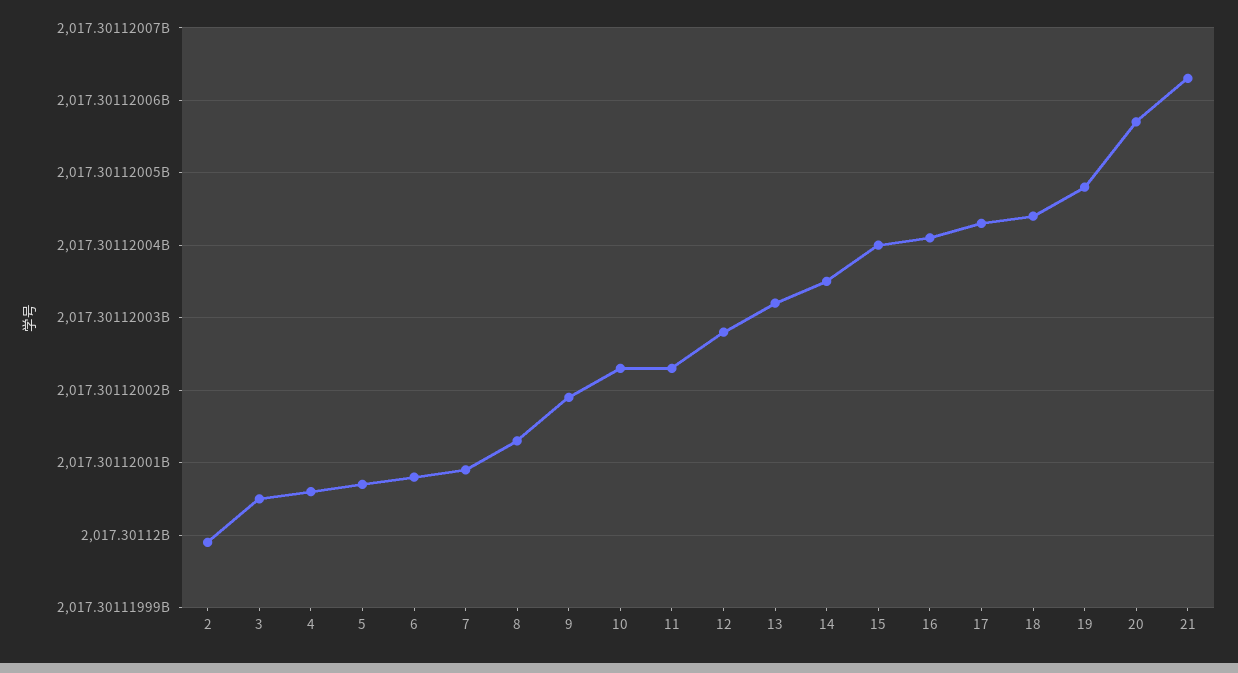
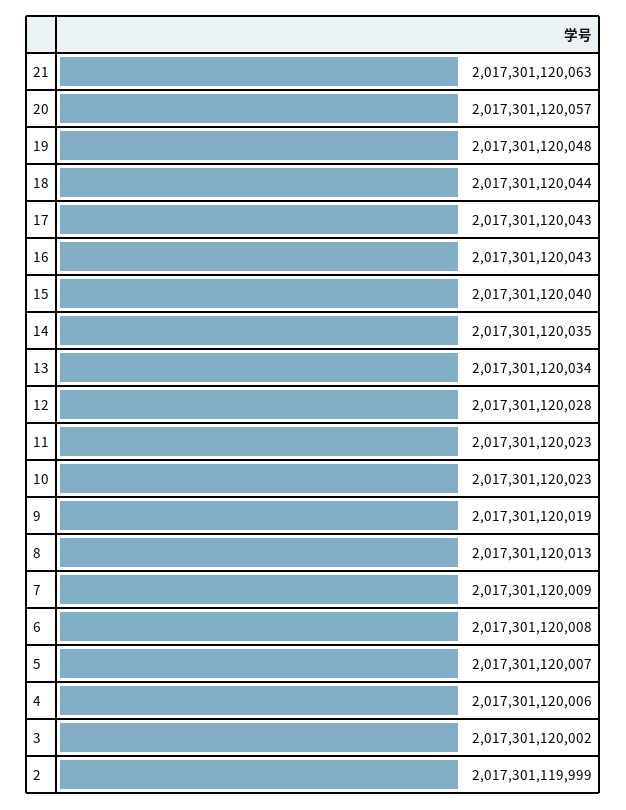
3: 2017301120005 -> 2017301120002
13: 2017301120032 -> 2017301120034
16: 2017301120041 -> 2017301120043

